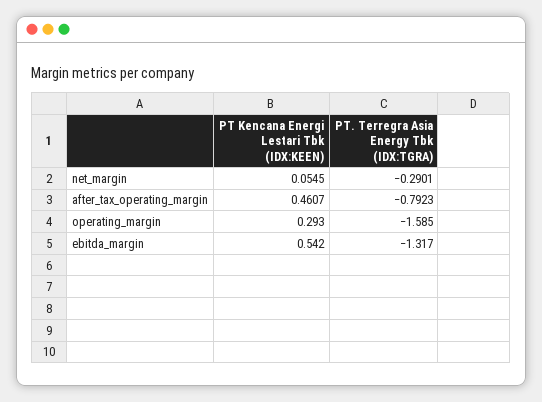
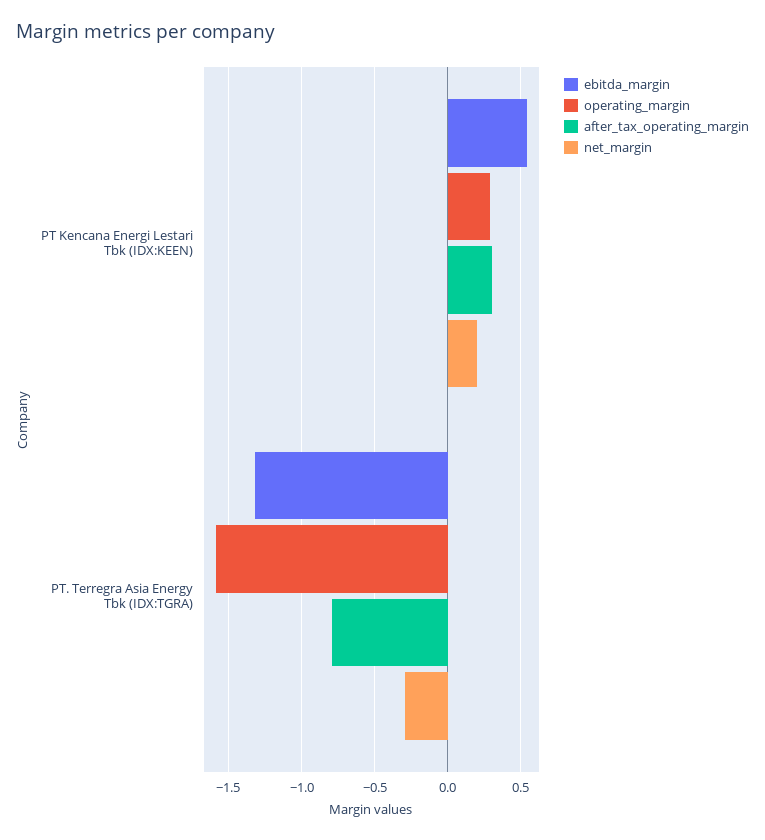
net_margin, PT Kencana Energi Lestari Tbk (IDX:KEEN): 0.0545 -> 0.2
after_tax_operating_margin, PT Kencana Energi Lestari Tbk (IDX:KEEN): 0.4607 -> 0.3

